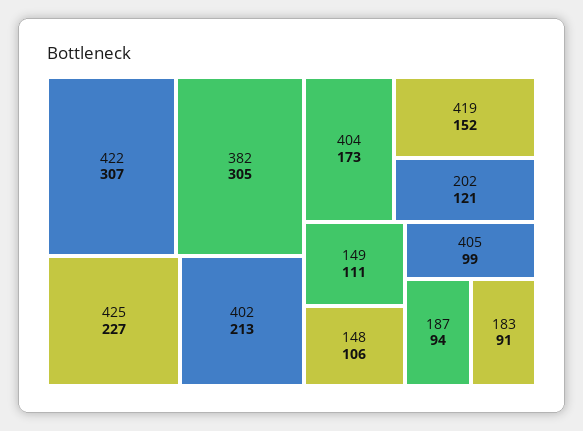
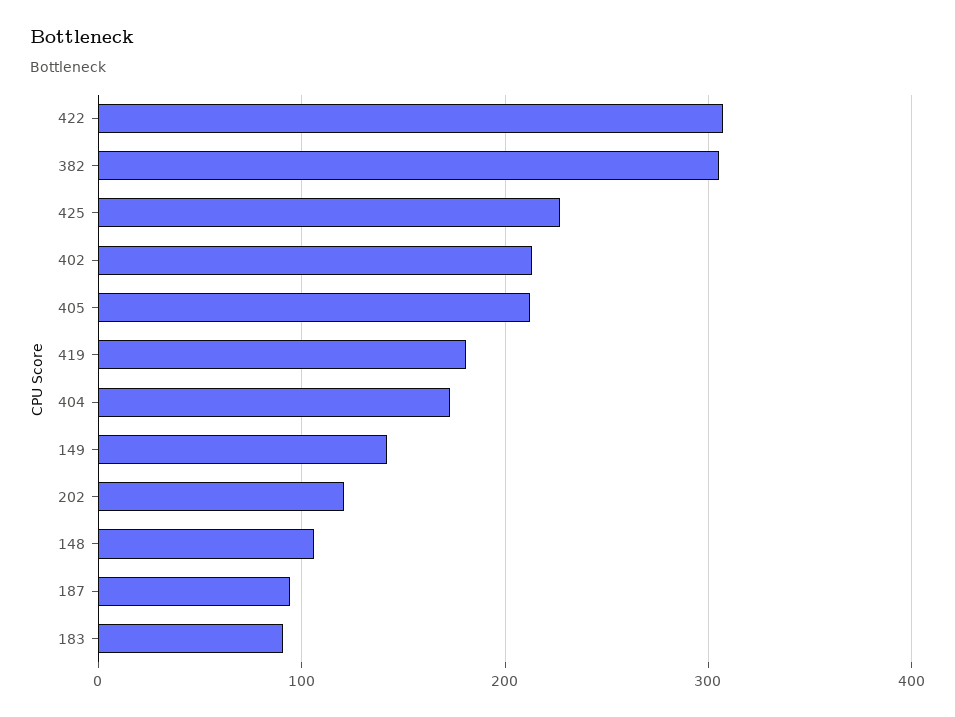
419: 152 -> 180
149: 111 -> 140
405: 99 -> 210

